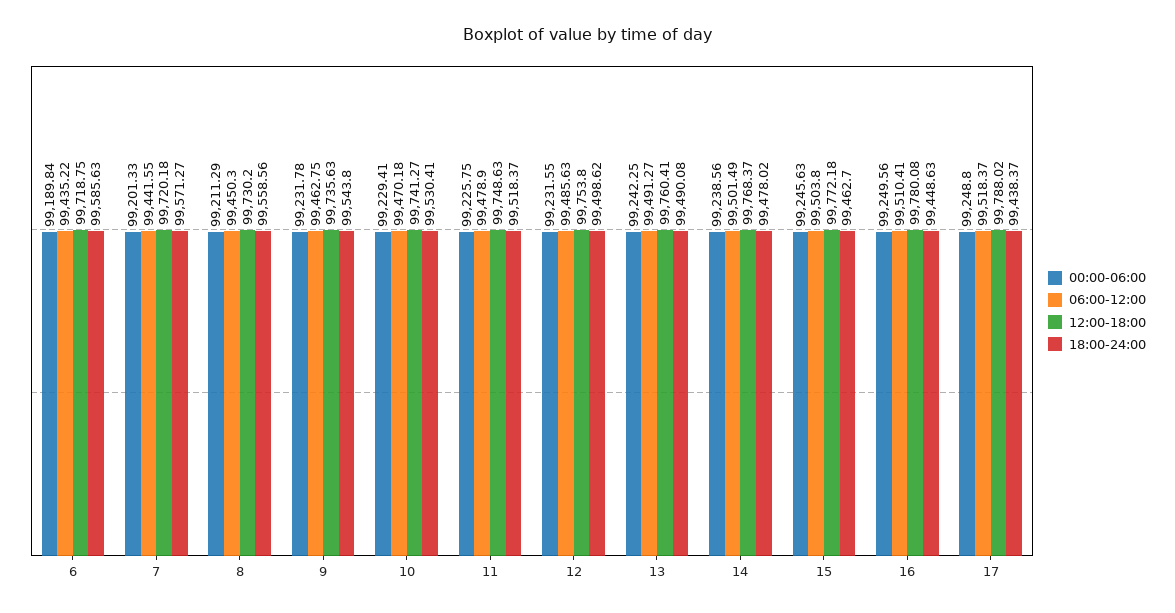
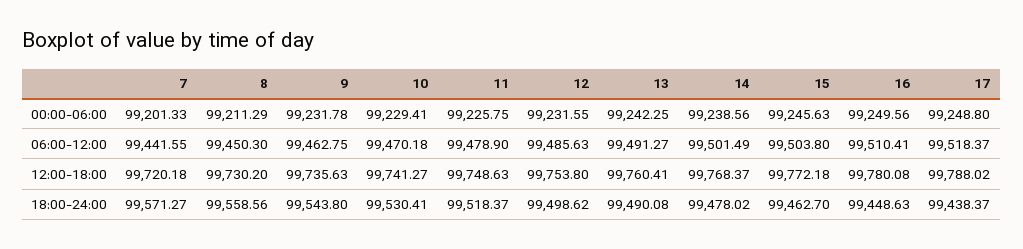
00:00-06:00, 6: 99189.84 -> none
06:00-12:00, 6: 99435.22 -> none
12:00-18:00, 6: 99718.75 -> none
18:00-24:00, 6: 99585.63 -> none

